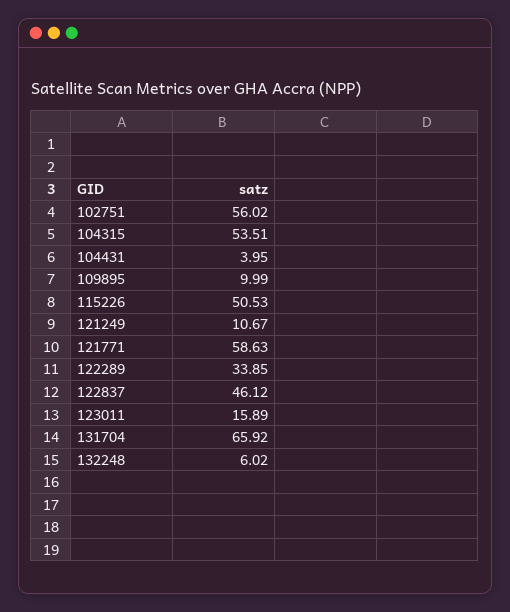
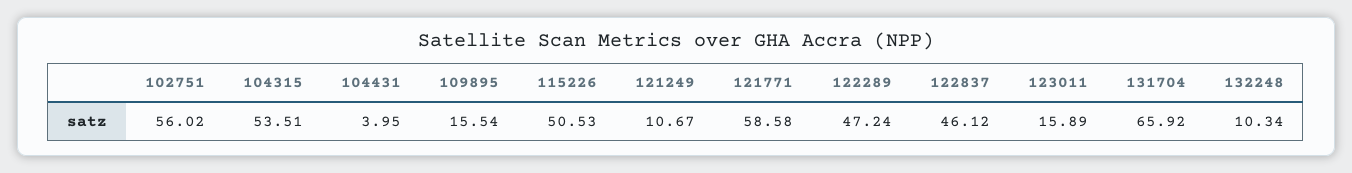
109895: 9.99 -> 15.54
121771: 58.63 -> 58.58
122289: 33.85 -> 47.24
132248: 6.02 -> 10.34

